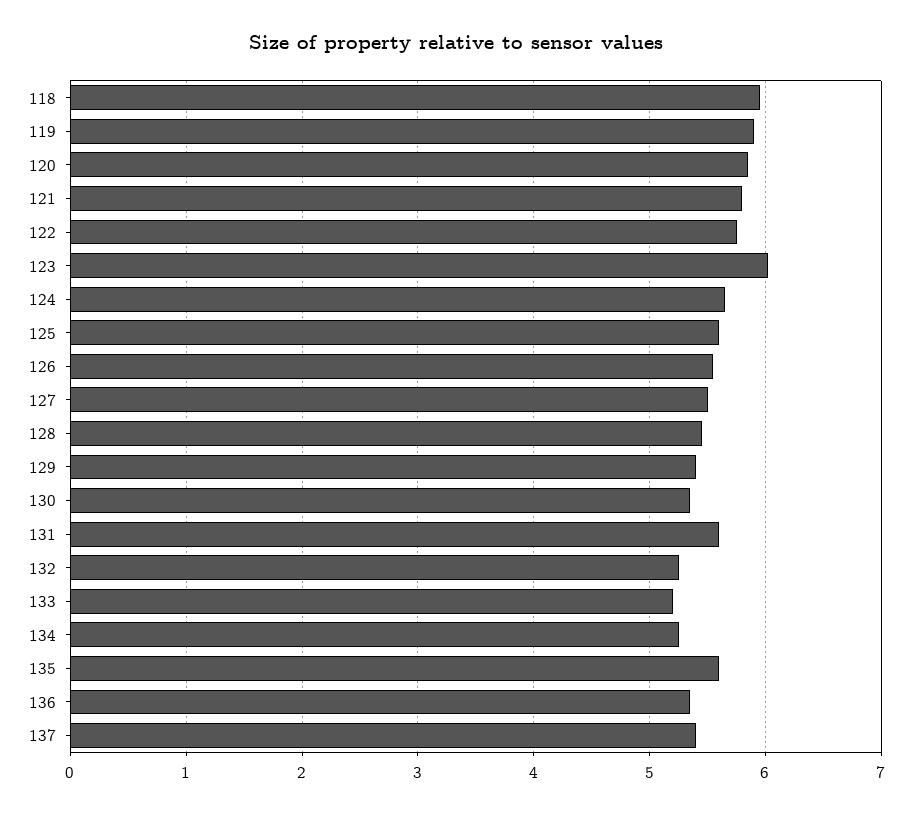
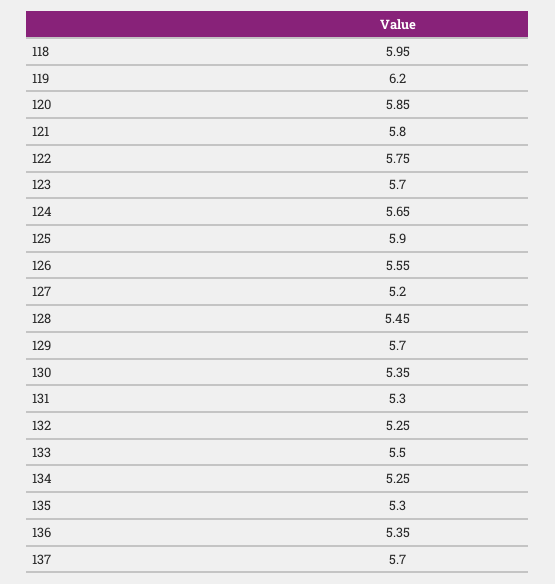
119: 5.9 -> 6.2
123: 6 -> 5.7
125: 5.6 -> 5.9
127: 5.5 -> 5.2
129: 5.4 -> 5.7
131: 5.6 -> 5.3
133: 5.2 -> 5.5
135: 5.6 -> 5.3
137: 5.4 -> 5.7

